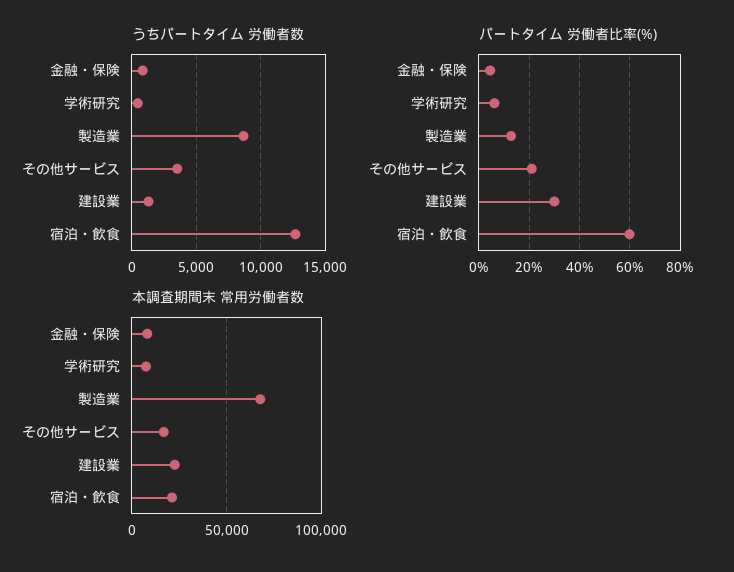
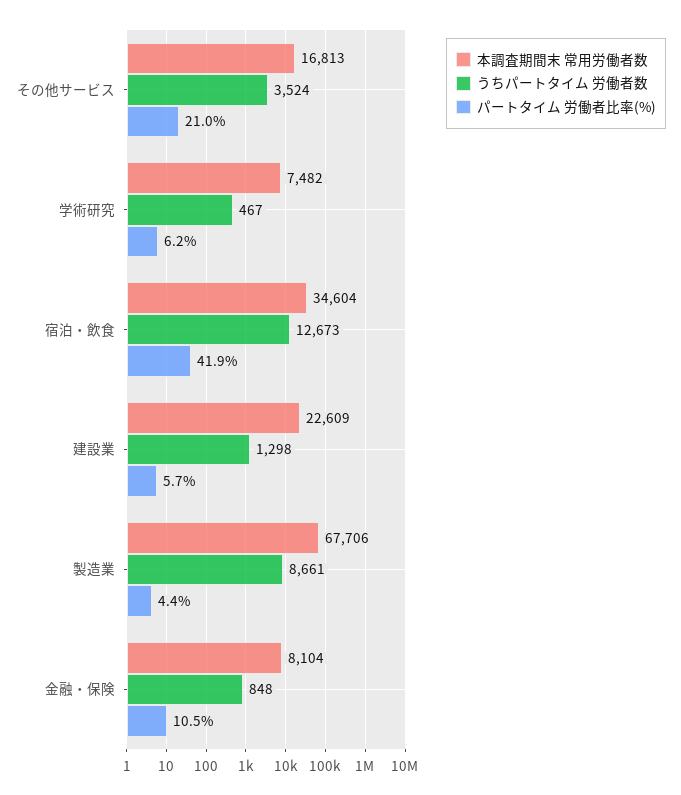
パートタイム 労働者比率(%), 金融・保険: 5 -> 10.5
パートタイム 労働者比率(%), 製造業: 12.5 -> 4.4
パートタイム 労働者比率(%), 建設業: 30 -> 5.7
パートタイム 労働者比率(%), 宿泊・飲食: 60 -> 41.9
本調査期間末 常用労働者数, 宿泊・飲食: 20000 -> 34604

